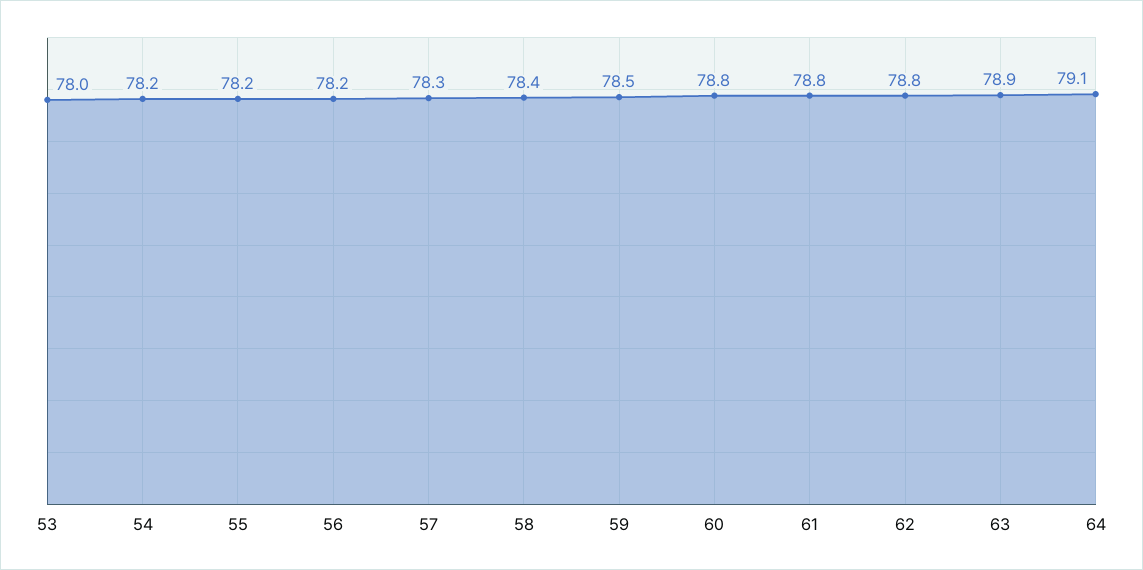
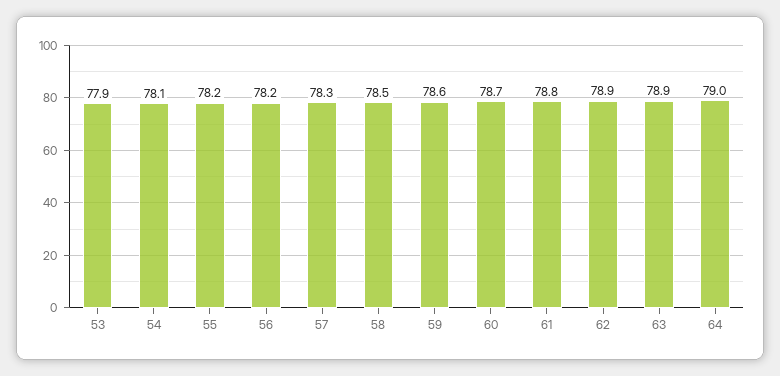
53: 78 -> 77.9
54: 78.2 -> 78.1
58: 78.4 -> 78.5
59: 78.5 -> 78.6
60: 78.8 -> 78.7
62: 78.8 -> 78.9
64: 79.1 -> 79

